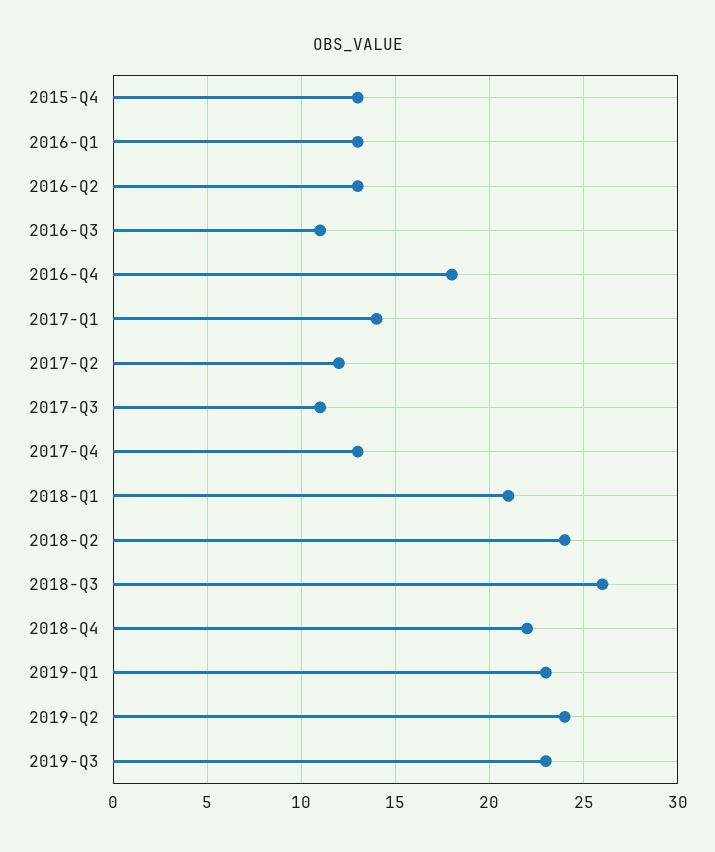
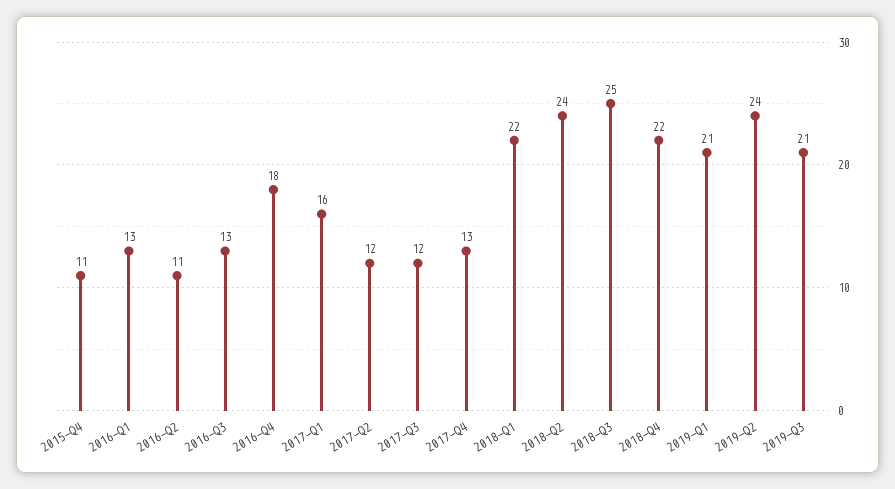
2015-Q4: 13 -> 11
2016-Q2: 13 -> 11
2016-Q3: 11 -> 13
2017-Q1: 14 -> 16
2017-Q3: 11 -> 12
2018-Q1: 21 -> 22
2018-Q3: 26 -> 25
2019-Q1: 23 -> 21
2019-Q3: 23 -> 21

